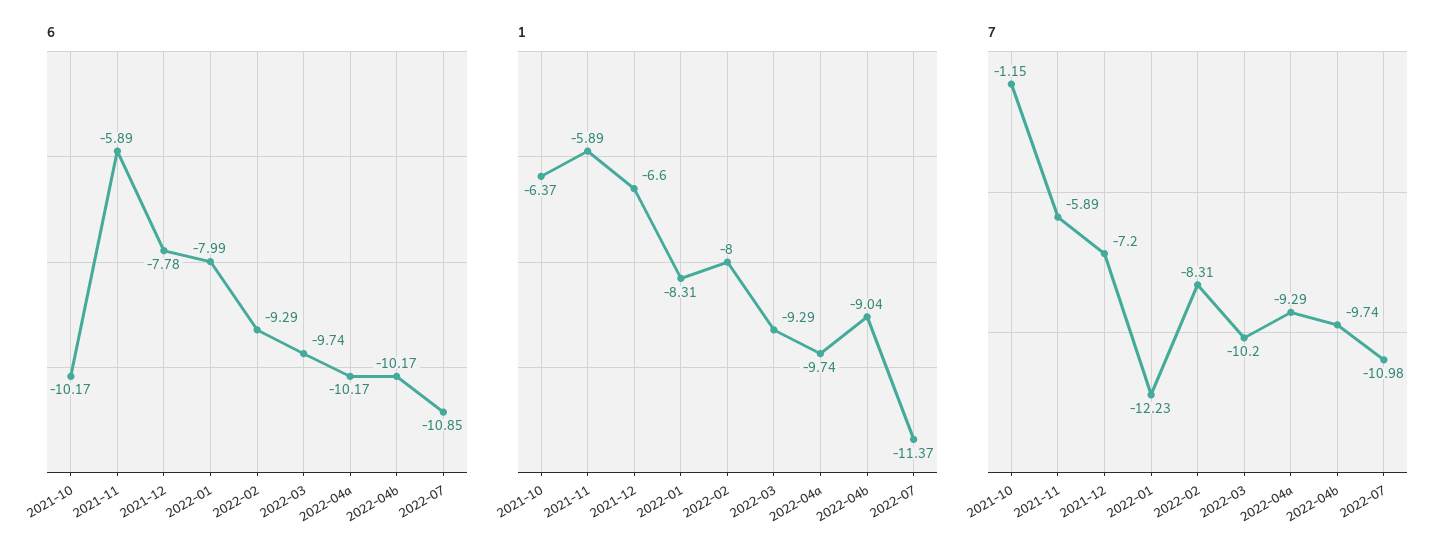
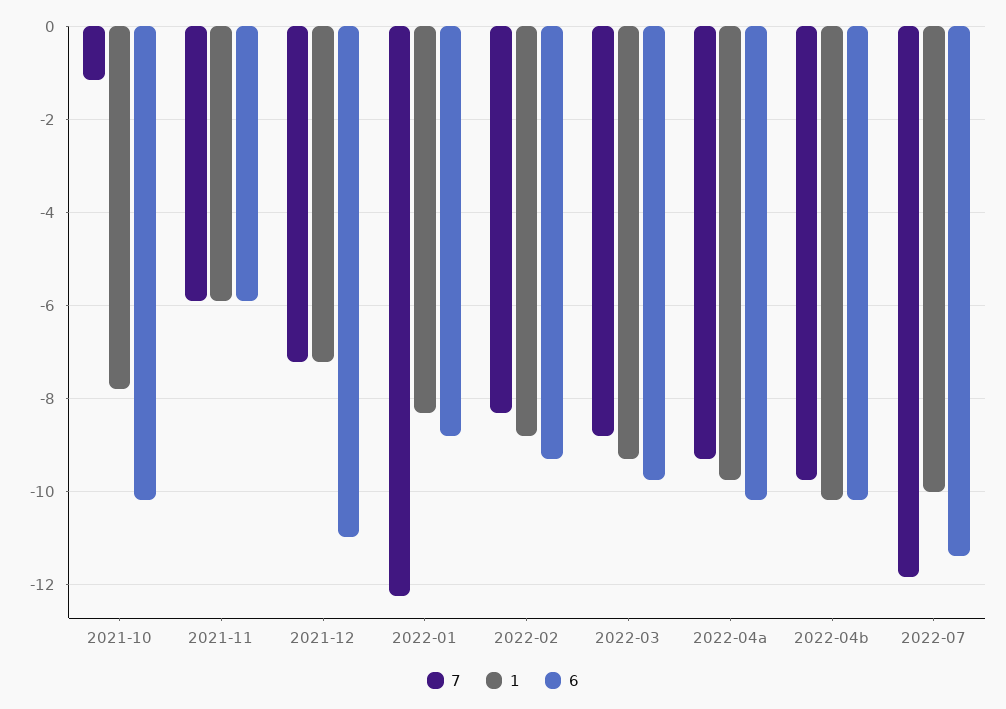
6, 2021-12: -7.78 -> -11
6, 2022-01: -7.99 -> -8.8
6, 2022-07: -10.85 -> -11.4
1, 2021-10: -6.37 -> -7.8
1, 2021-12: -6.6 -> -7.2
1, 2022-02: -8 -> -8.8
1, 2022-04b: -9.04 -> -10.2
1, 2022-07: -11.37 -> -10
7, 2022-03: -10.2 -> -8.8
7, 2022-07: -10.98 -> -11.8

